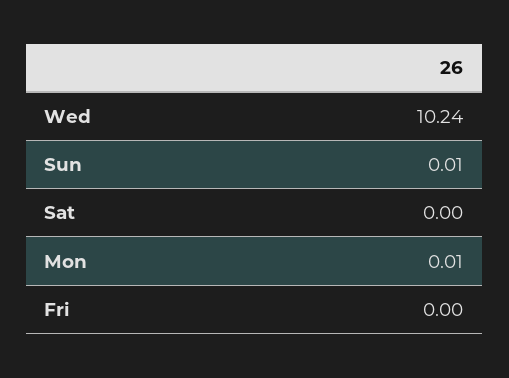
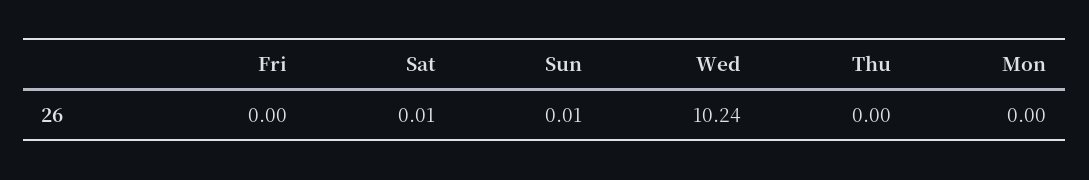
Sat: 0 -> 0.01
Mon: 0.01 -> 0
Thu: none -> 0

